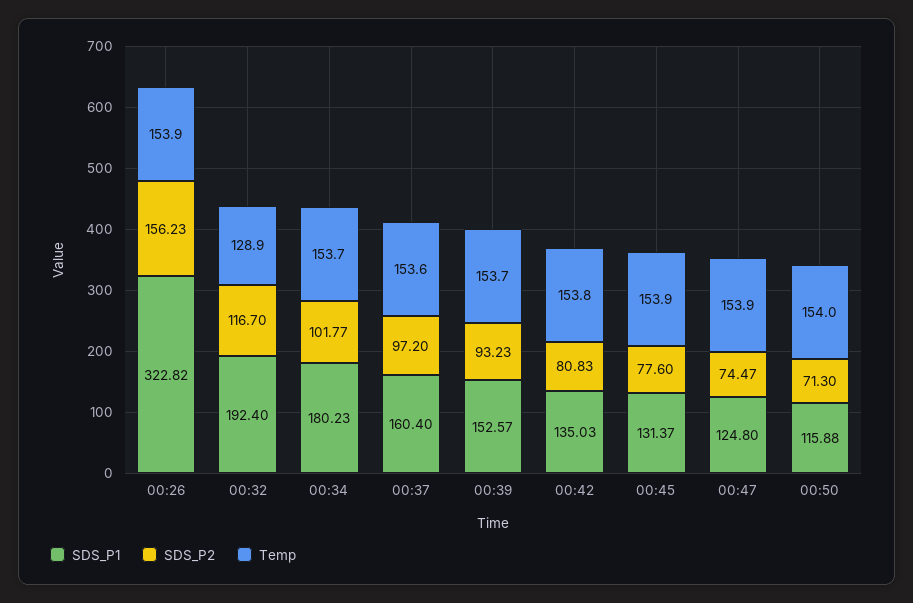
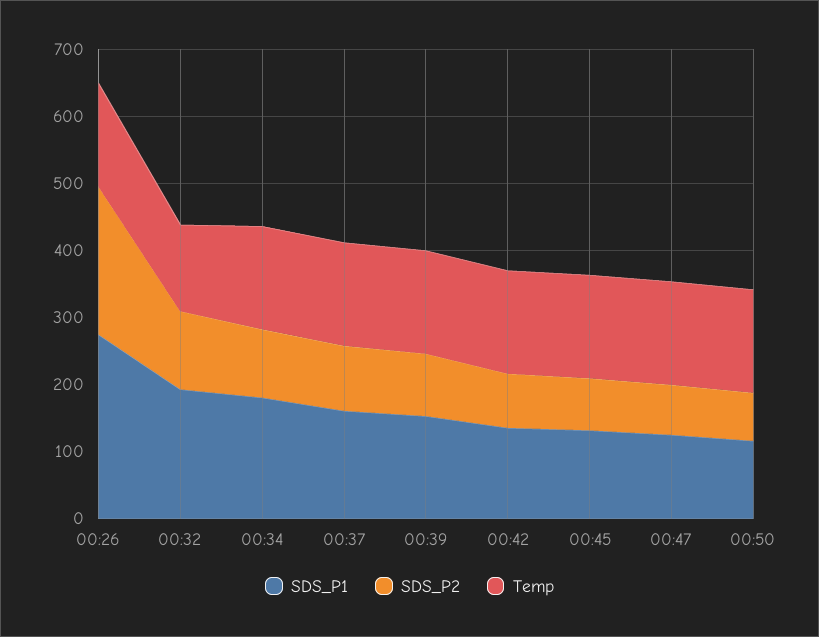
SDS_P1, 00:26: 322.82 -> 280
SDS_P2, 00:26: 156.23 -> 220

